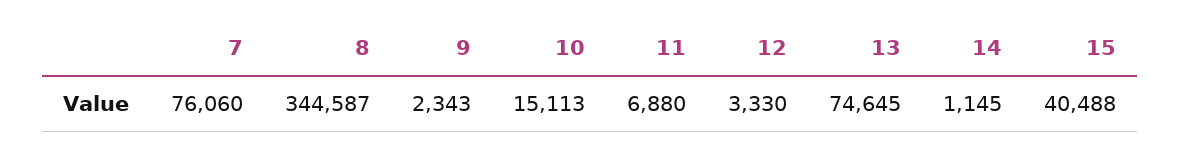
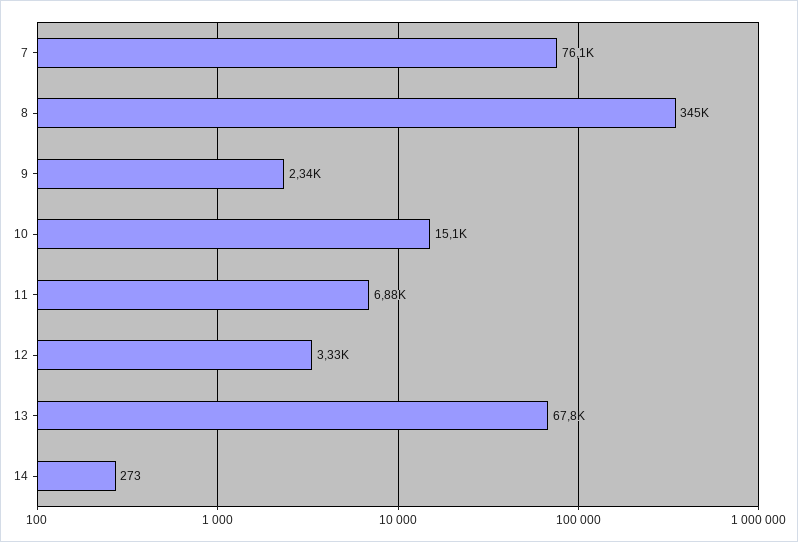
13: 74645 -> 67800
14: 1145 -> 273
15: 40488 -> none

